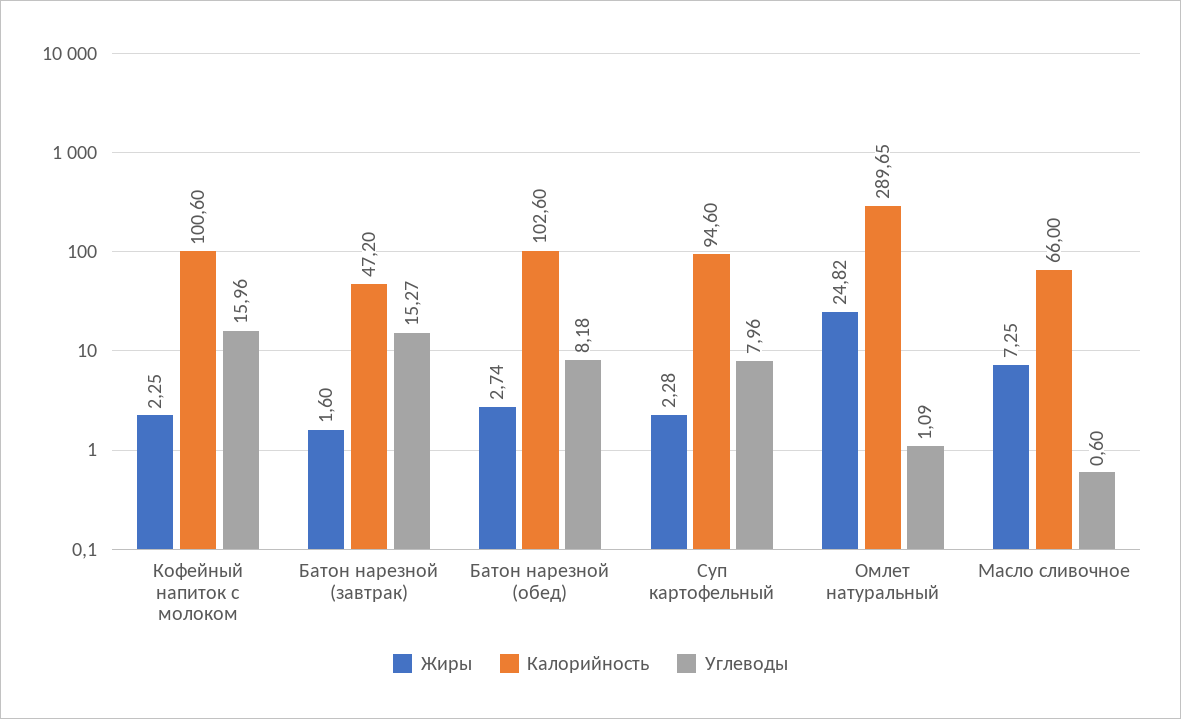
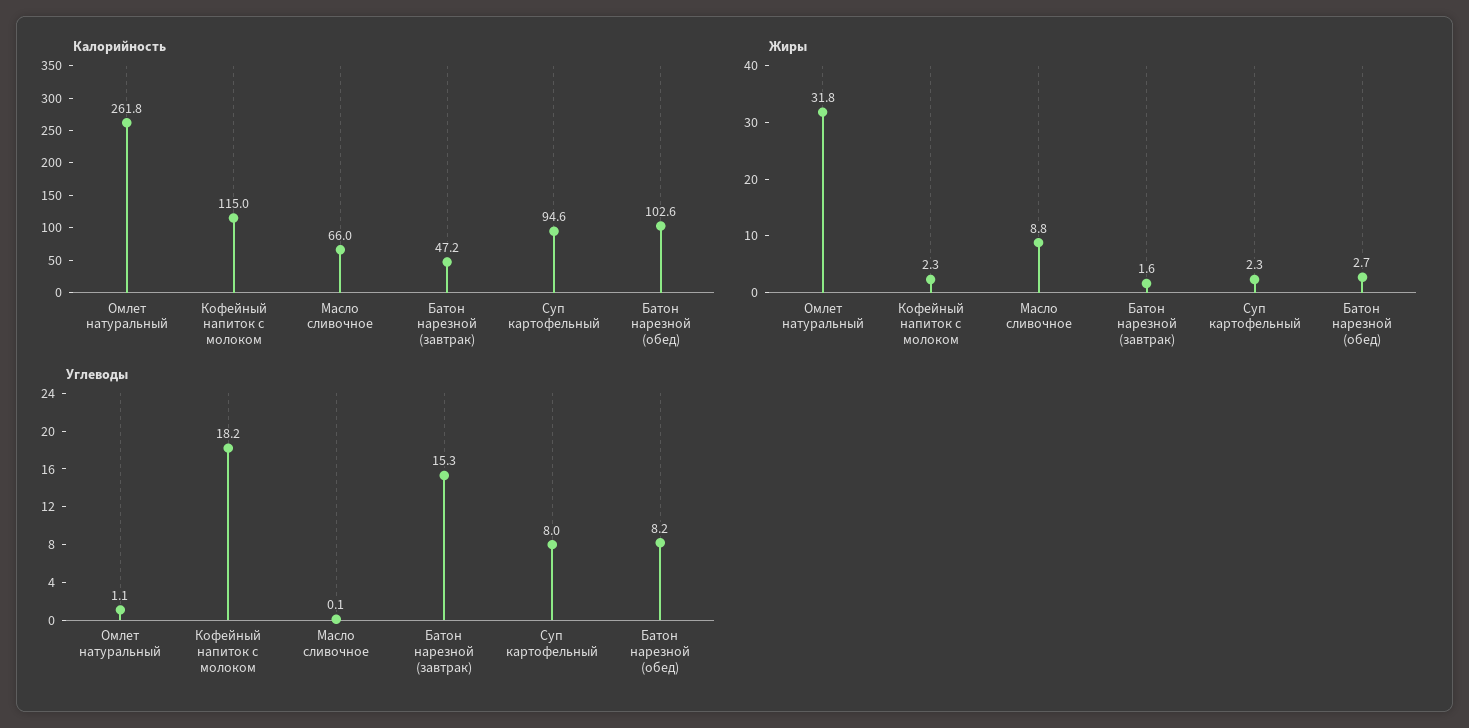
Калорийность, Кофейный напиток с молоком: 100.6 -> 115
Углеводы, Кофейный напиток с молоком: 15.96 -> 18.2
Жиры, Омлет натуральный: 24.82 -> 31.8
Калорийность, Омлет натуральный: 289.65 -> 261.8
Жиры, Масло сливочное: 7.25 -> 8.8
Углеводы, Масло сливочное: 0.6 -> 0.1

